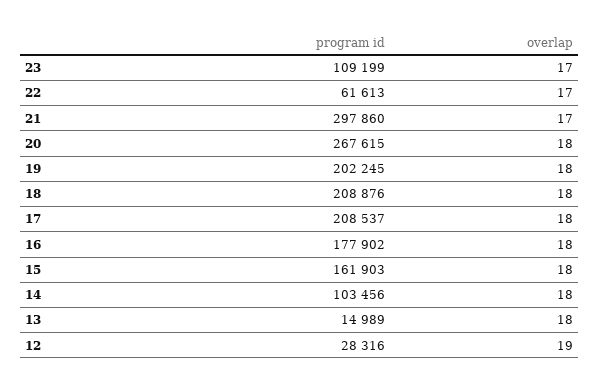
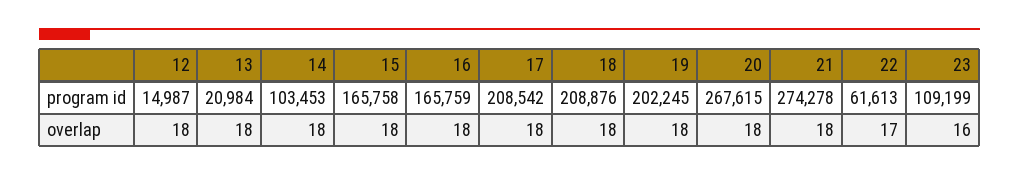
overlap, 23: 17 -> 16
program id, 21: 297860 -> 274278
overlap, 21: 17 -> 18
program id, 17: 208537 -> 208542
program id, 16: 177902 -> 165759
program id, 15: 161903 -> 165758
program id, 14: 103456 -> 103453
program id, 13: 14989 -> 20984
program id, 12: 28316 -> 14987
overlap, 12: 19 -> 18

